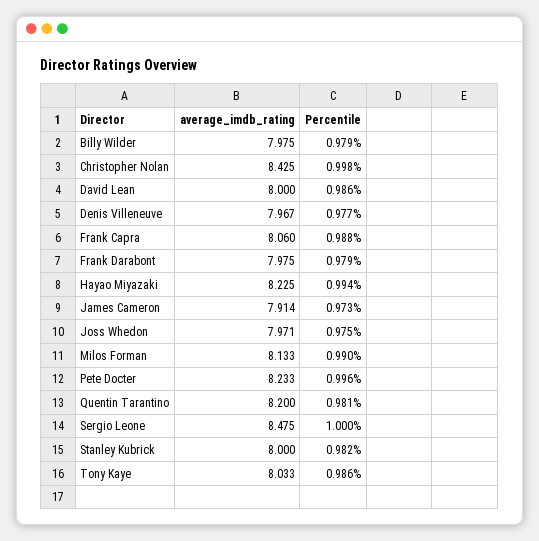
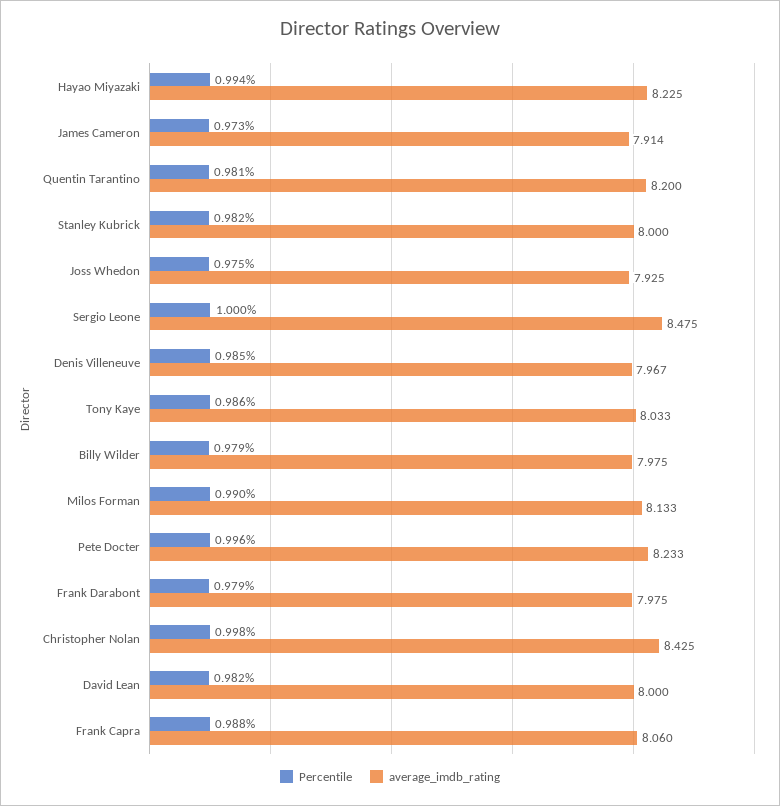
Percentile, David Lean: 0.986 -> 0.982
Percentile, Denis Villeneuve: 0.977 -> 0.985
average_imdb_rating, Joss Whedon: 7.971 -> 7.925

